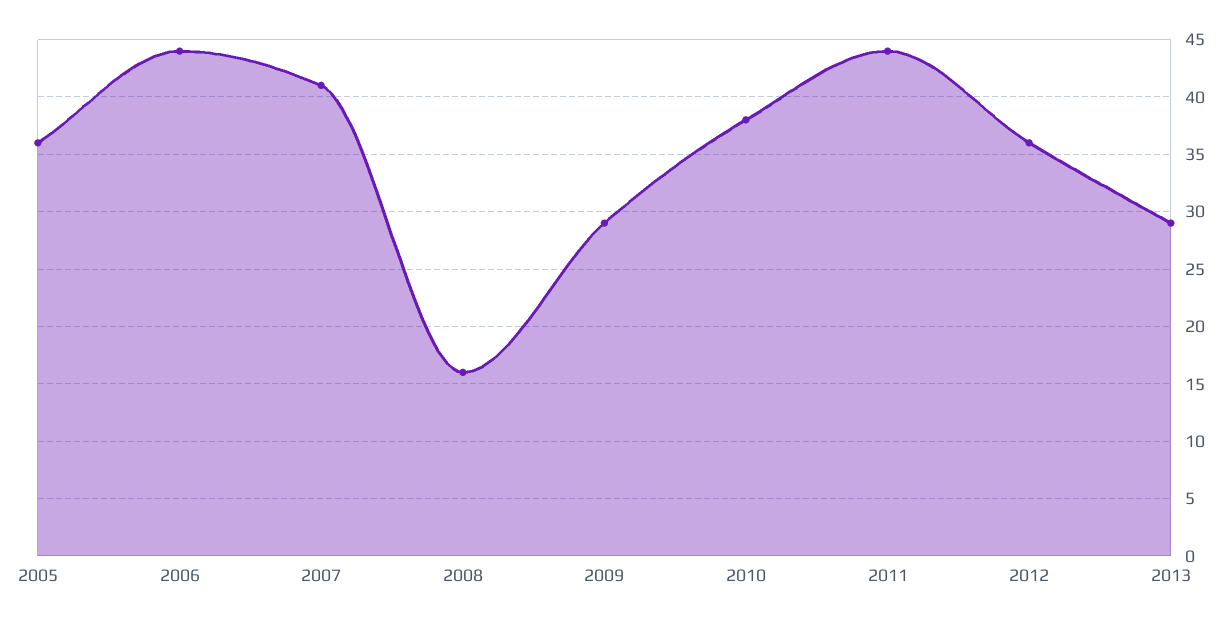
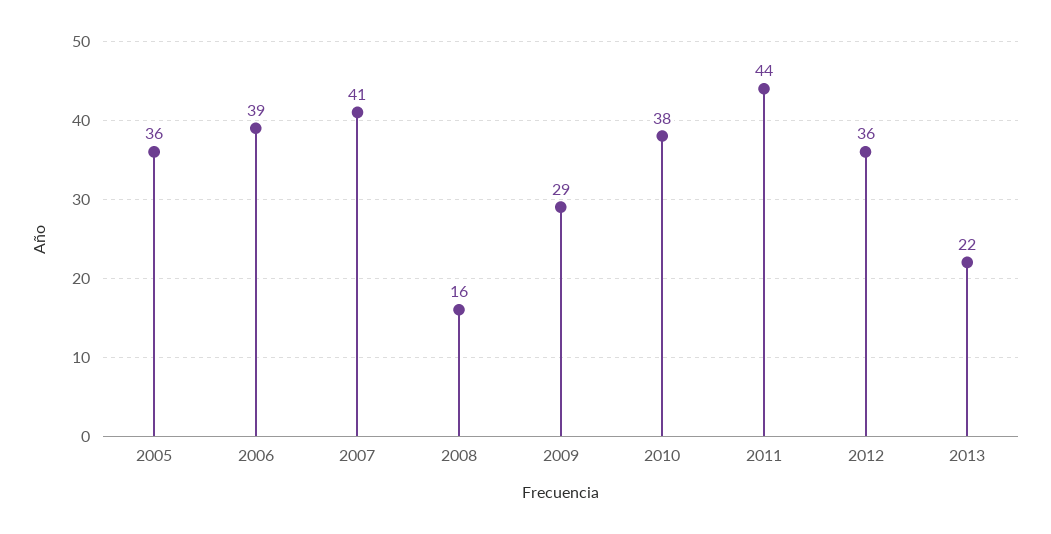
2006: 44 -> 39
2013: 29 -> 22

